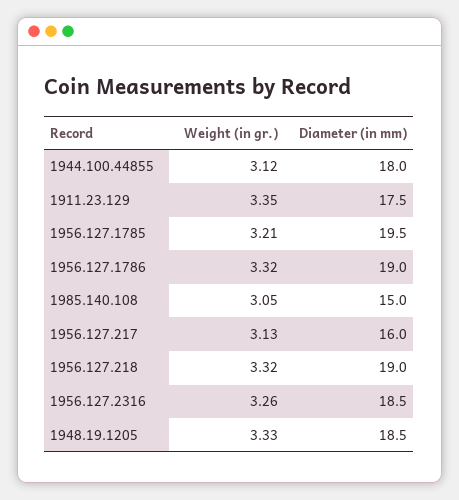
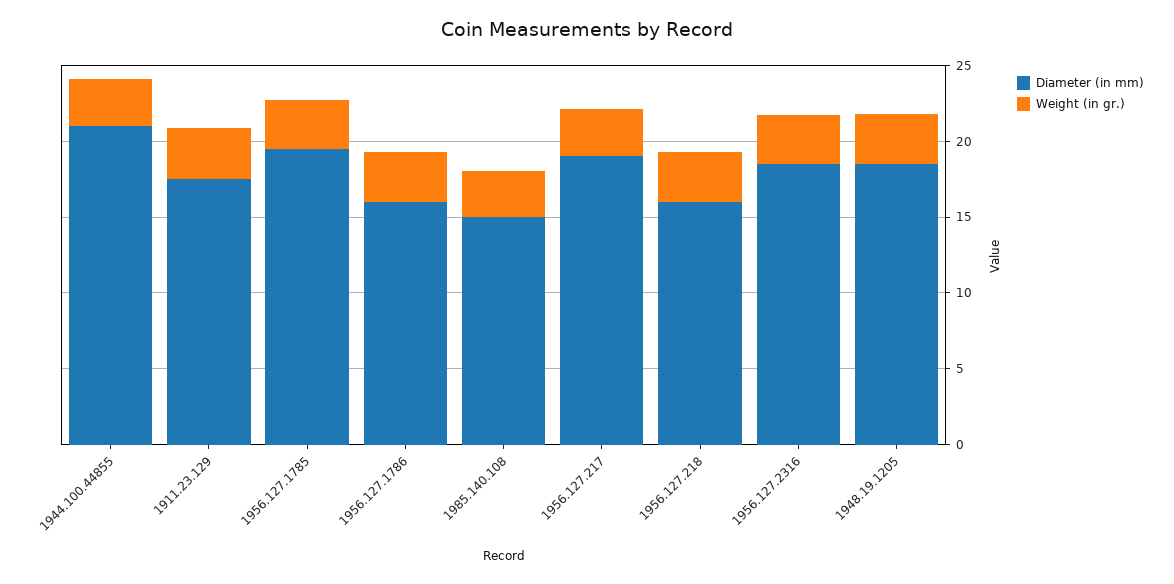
Diameter (in mm), 1944.100.44855: 18 -> 21
Diameter (in mm), 1956.127.1786: 19 -> 16
Diameter (in mm), 1956.127.217: 16 -> 19
Diameter (in mm), 1956.127.218: 19 -> 16

